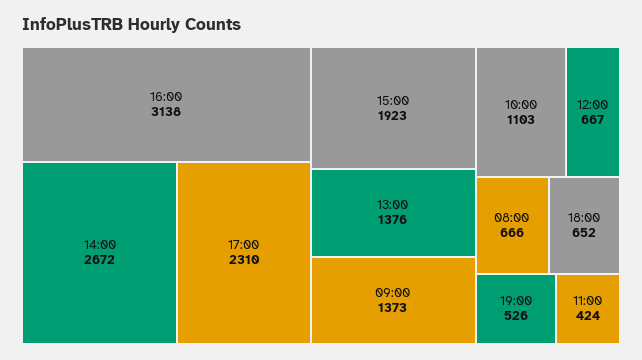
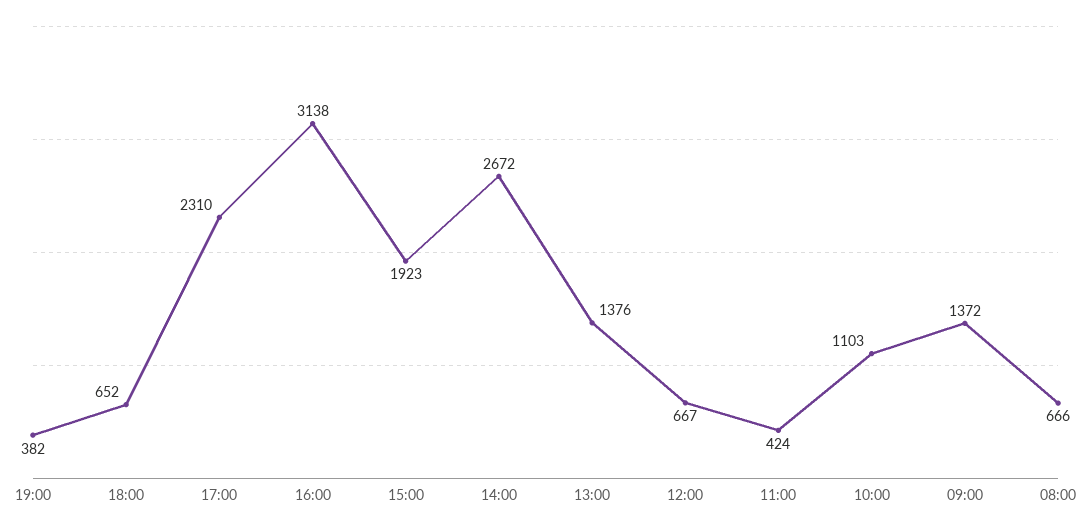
09:00: 1373 -> 1372
19:00: 526 -> 382

